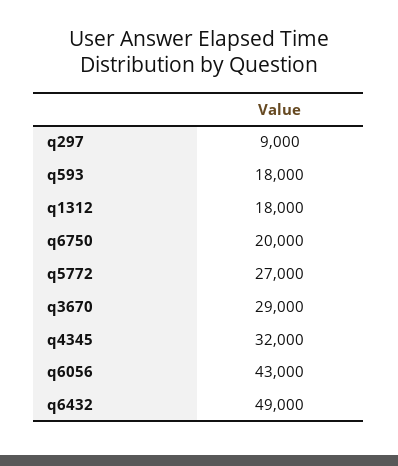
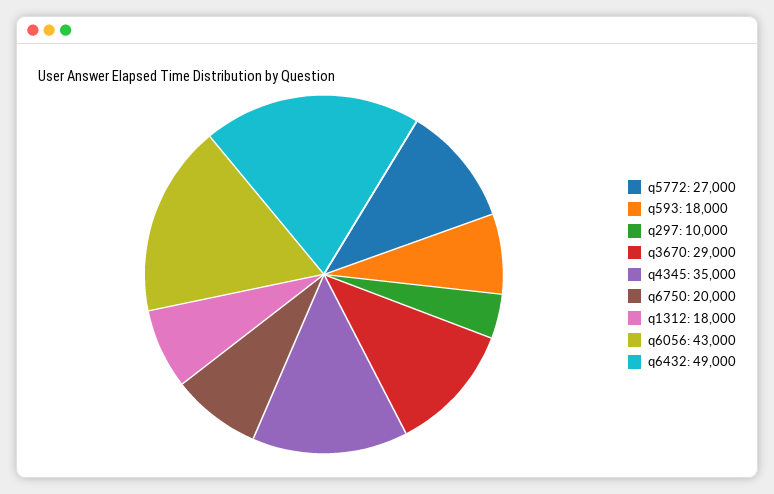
q297: 9000 -> 10000
q4345: 32000 -> 35000

